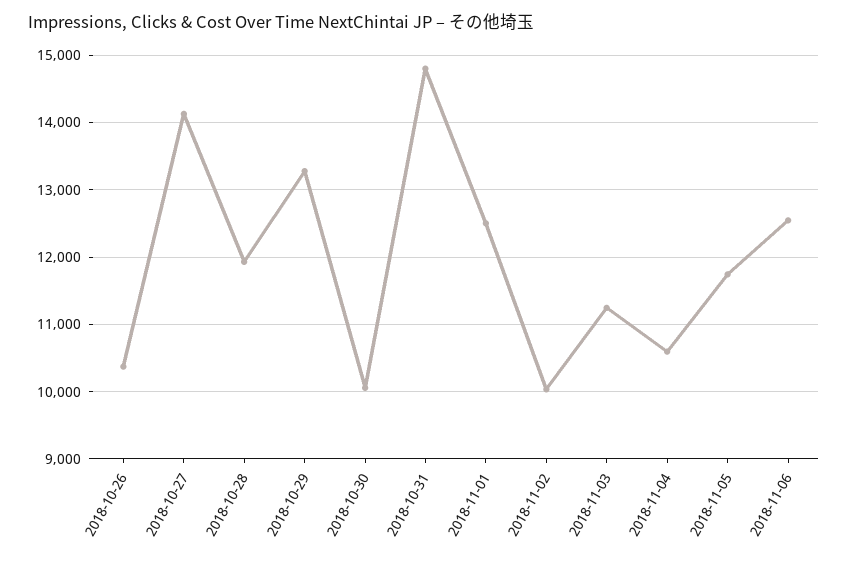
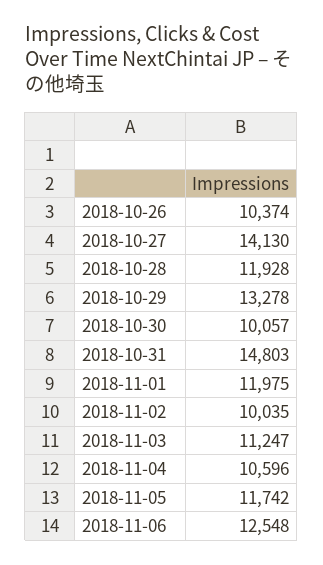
2018-11-01: 12500 -> 11975

